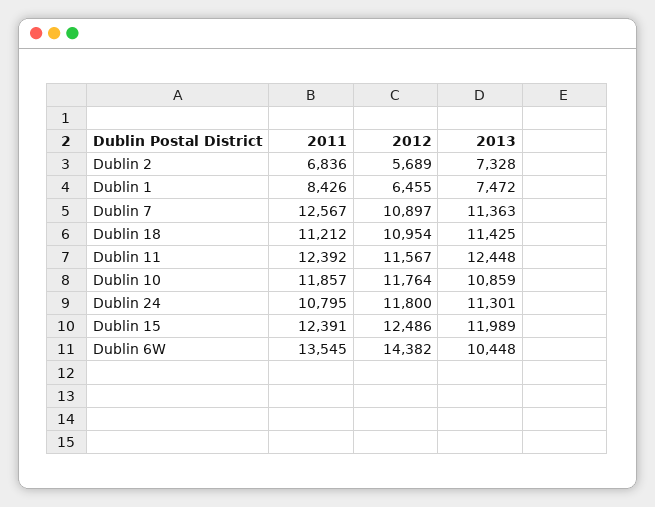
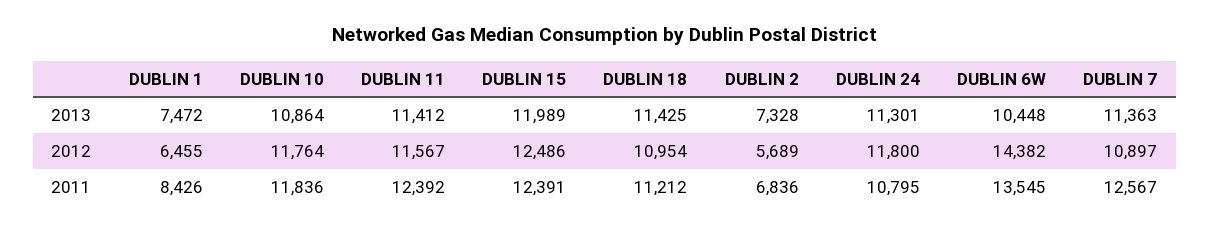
2013, Dublin 11: 12448 -> 11412
2011, Dublin 10: 11857 -> 11836
2013, Dublin 10: 10859 -> 10864

